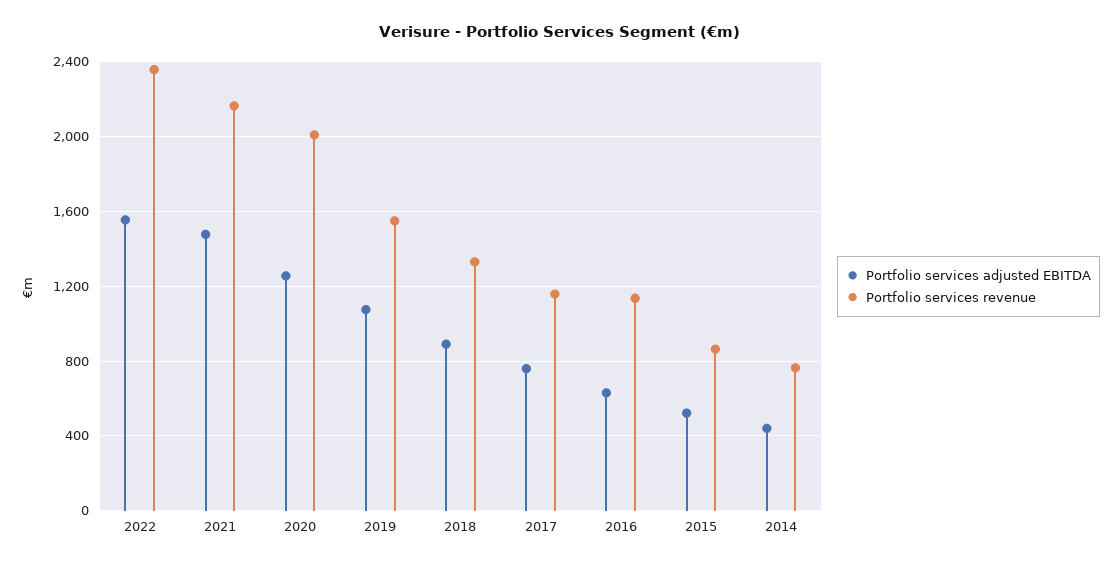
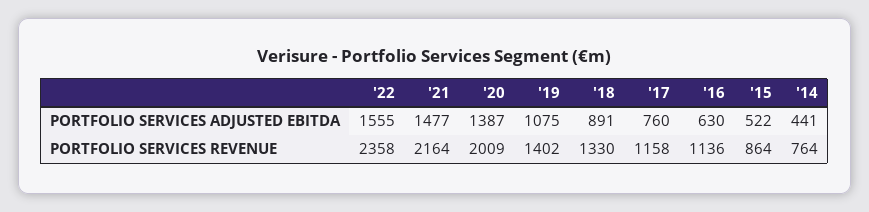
Portfolio services adjusted EBITDA, 2020: 1250 -> 1387
Portfolio services revenue, 2019: 1550 -> 1402

